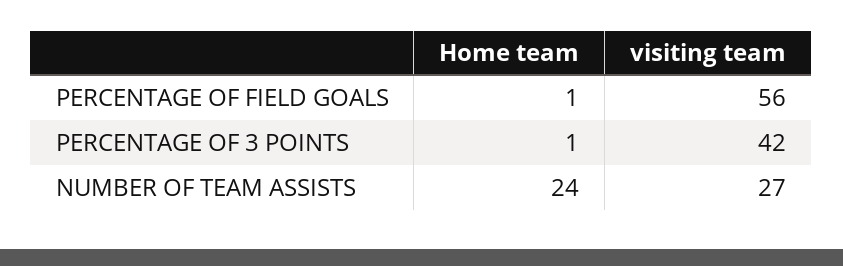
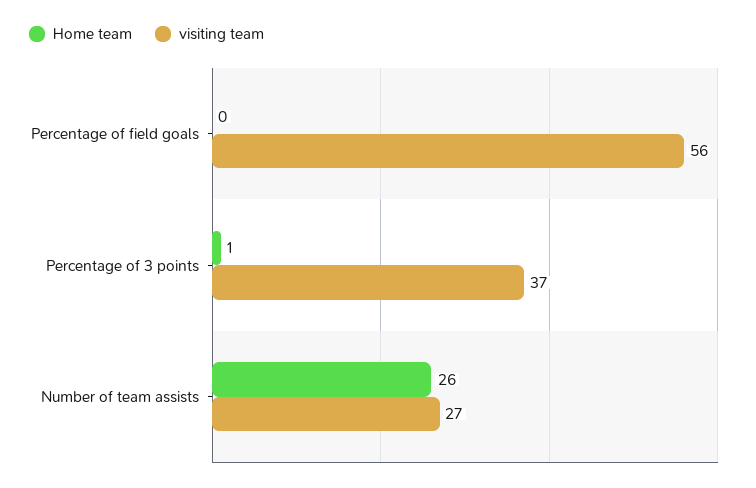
Home team, PERCENTAGE OF FIELD GOALS: 1 -> 0
visiting team, PERCENTAGE OF 3 POINTS: 42 -> 37
Home team, NUMBER OF TEAM ASSISTS: 24 -> 26

